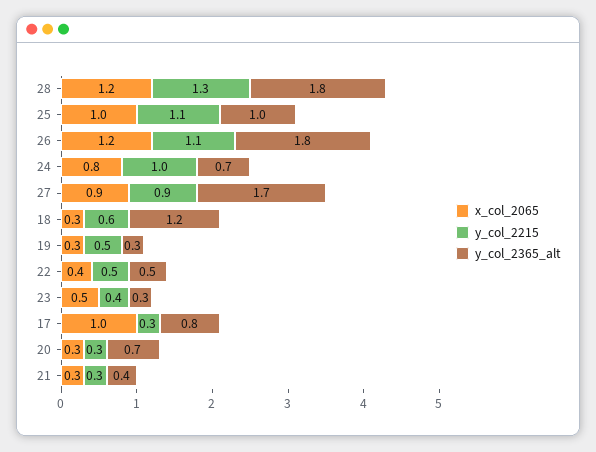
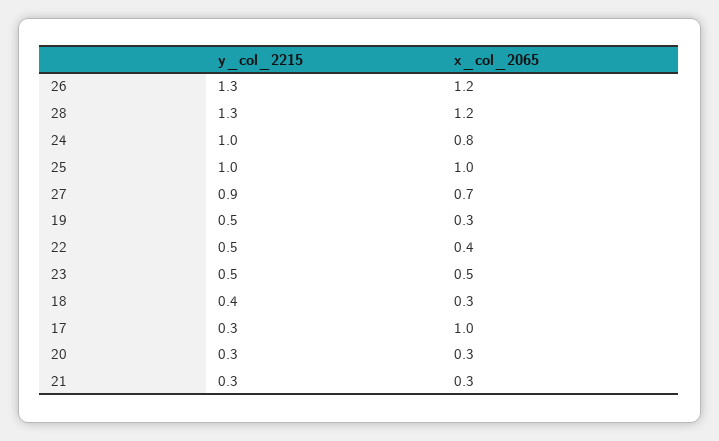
y_col_2365_alt, 28: 1.8 -> none
y_col_2215, 25: 1.1 -> 1
y_col_2365_alt, 25: 1 -> none
y_col_2215, 26: 1.1 -> 1.3
y_col_2365_alt, 26: 1.8 -> none
y_col_2365_alt, 24: 0.7 -> none
x_col_2065, 27: 0.9 -> 0.7
y_col_2365_alt, 27: 1.7 -> none
y_col_2215, 18: 0.6 -> 0.4
y_col_2365_alt, 18: 1.2 -> none
y_col_2365_alt, 19: 0.3 -> none
y_col_2365_alt, 22: 0.5 -> none
y_col_2215, 23: 0.4 -> 0.5
y_col_2365_alt, 23: 0.3 -> none
y_col_2365_alt, 17: 0.8 -> none
y_col_2365_alt, 20: 0.7 -> none
y_col_2365_alt, 21: 0.4 -> none

